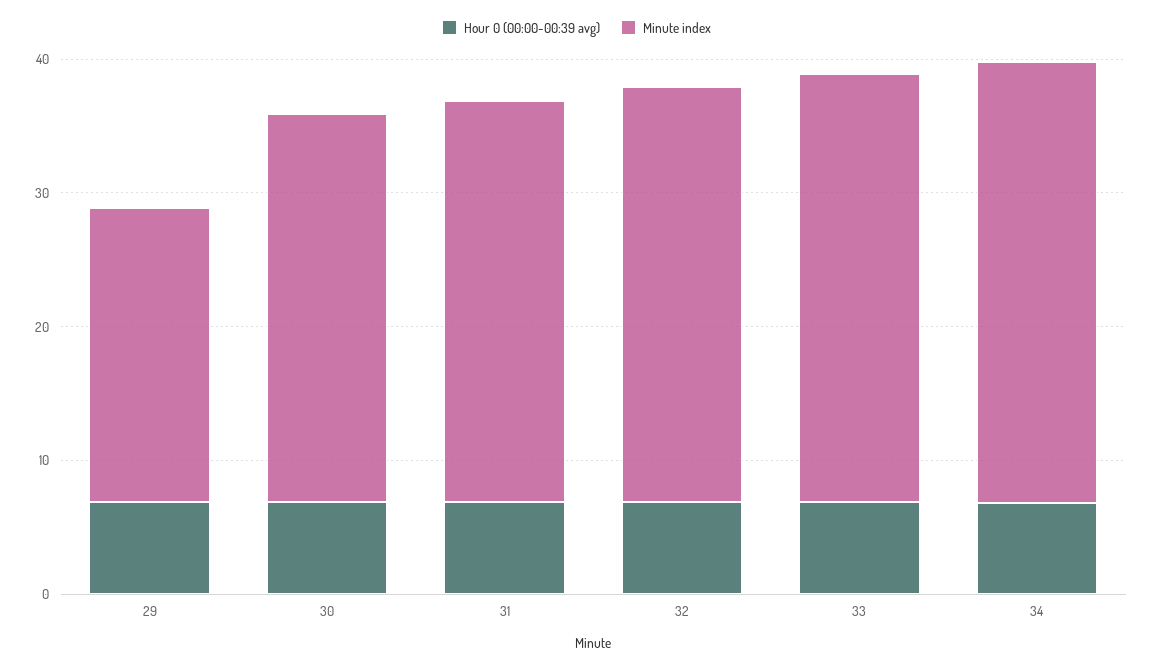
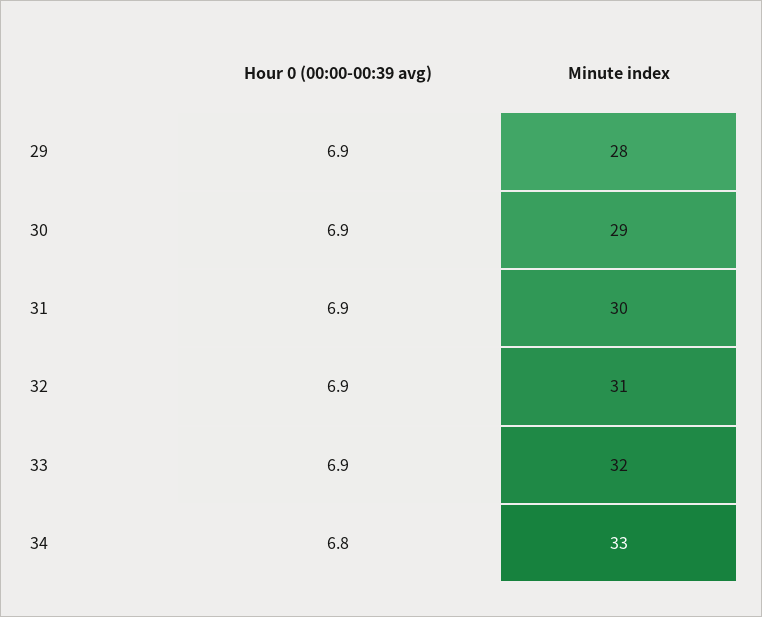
Minute index, 29: 22 -> 28

